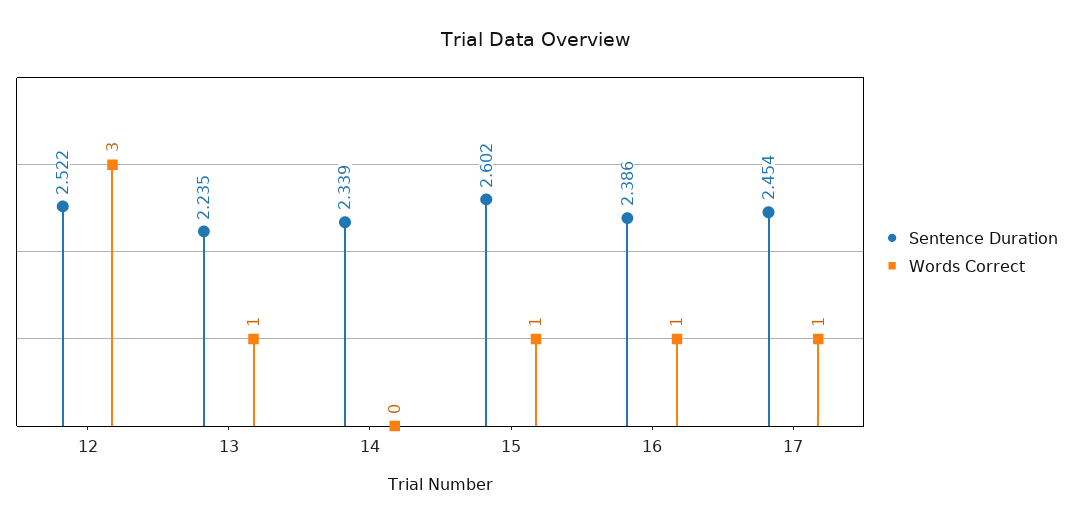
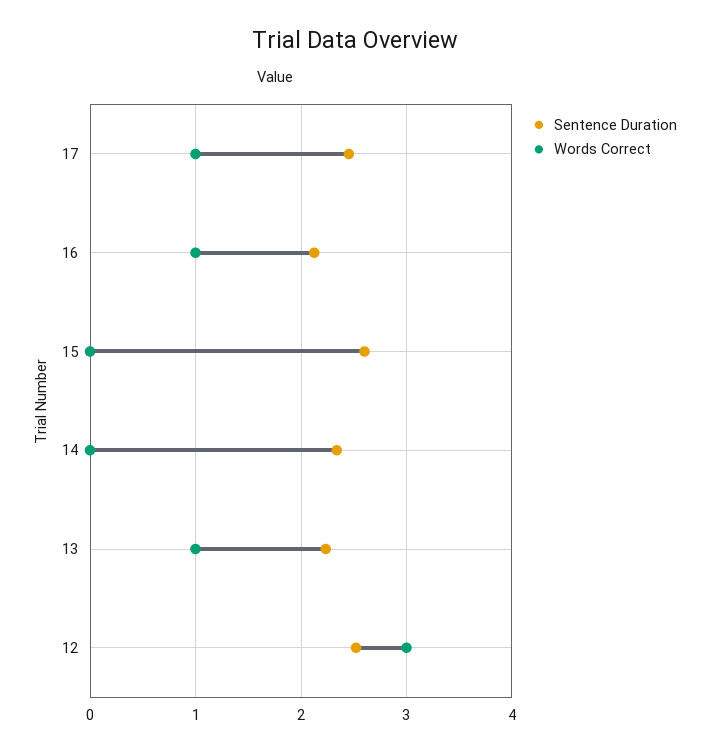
Words Correct, 15: 1 -> 0
Sentence Duration, 16: 2.386 -> 2.1

